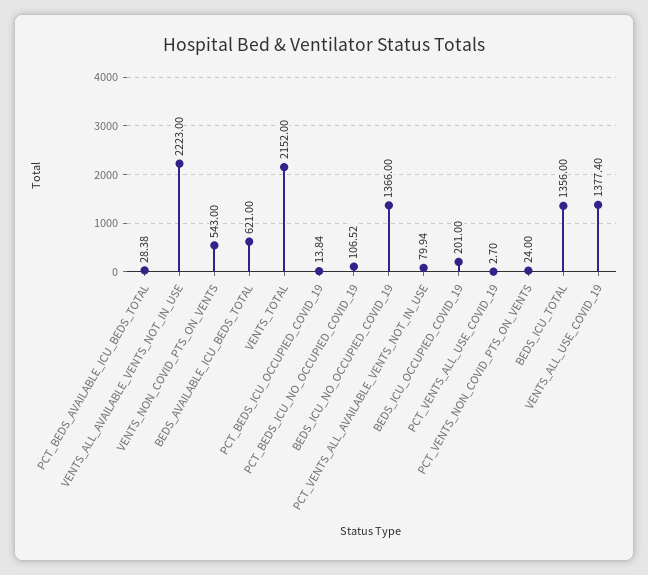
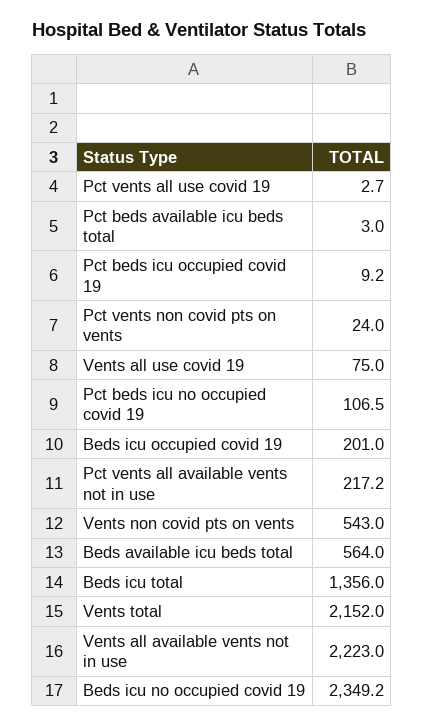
PCT_BEDS_AVAILABLE_ICU_BEDS_TOTAL: 28.38 -> 3
BEDS_AVAILABLE_ICU_BEDS_TOTAL: 621 -> 564
PCT_BEDS_ICU_OCCUPIED_COVID_19: 13.84 -> 9.2
BEDS_ICU_NO_OCCUPIED_COVID_19: 1366 -> 2349.2
PCT_VENTS_ALL_AVAILABLE_VENTS_NOT_IN_USE: 79.94 -> 217.2
VENTS_ALL_USE_COVID_19: 1377.4 -> 75

